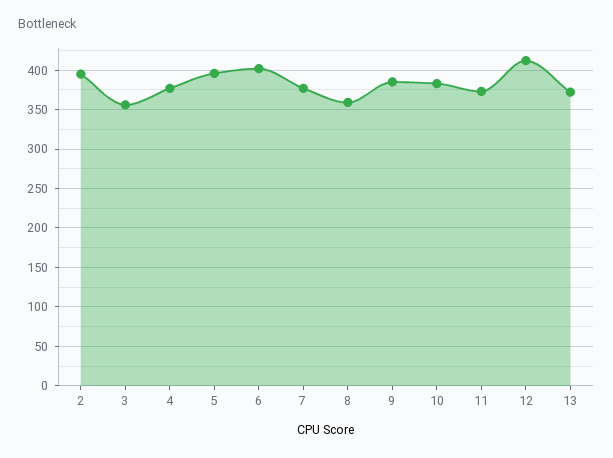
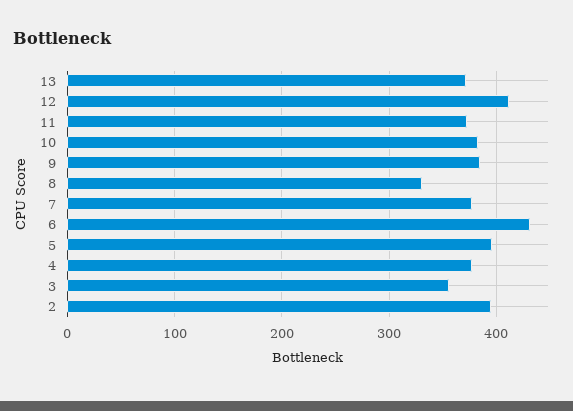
6: 400 -> 430
8: 360 -> 330

